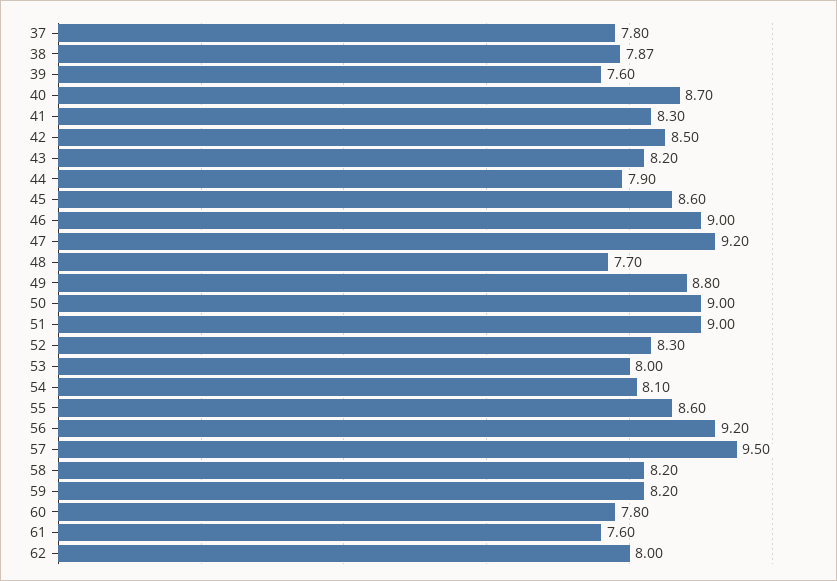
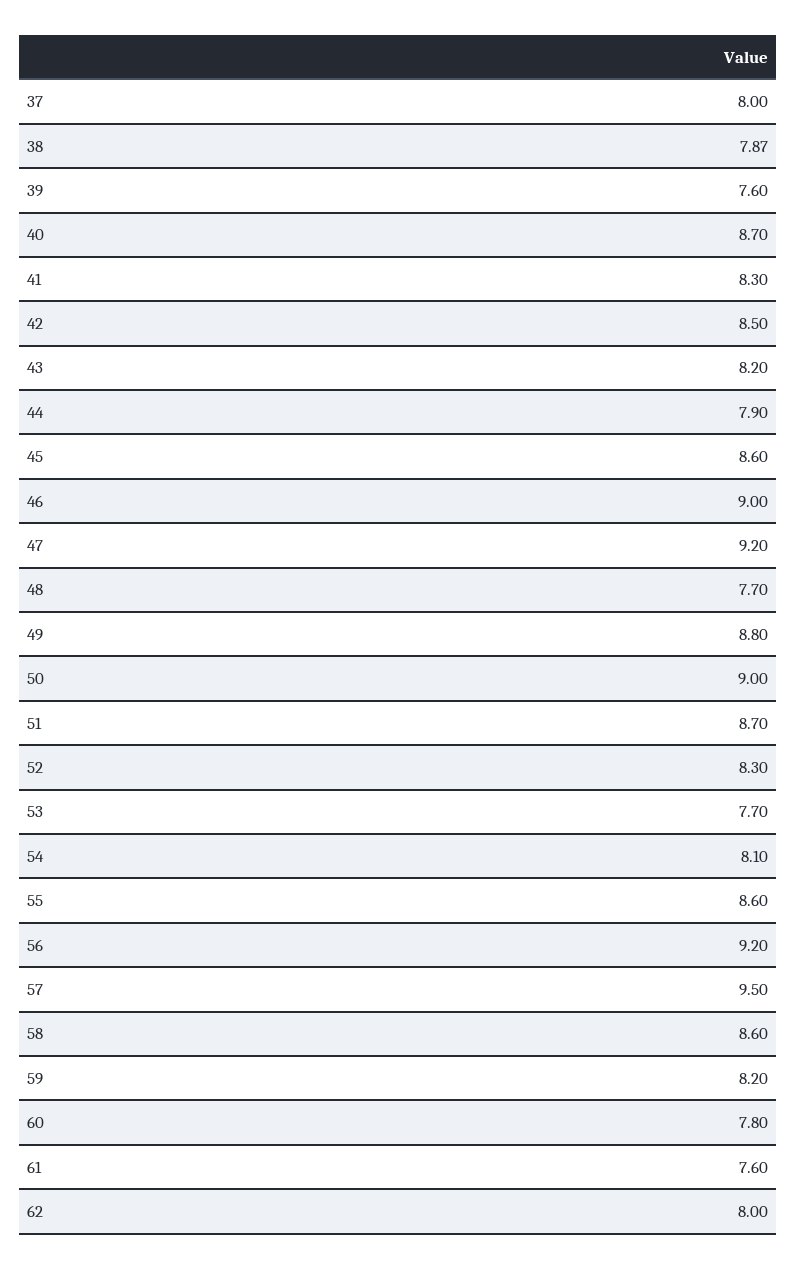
37: 7.8 -> 8
51: 9 -> 8.7
53: 8 -> 7.7
58: 8.2 -> 8.6

